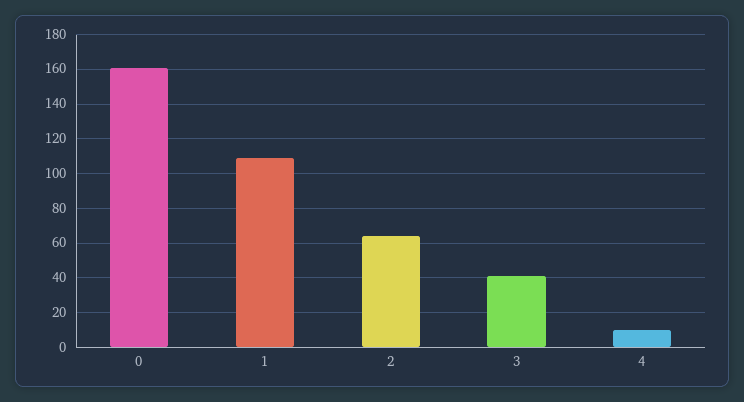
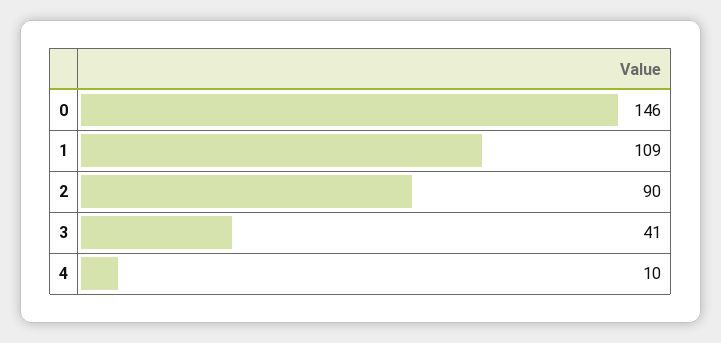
0: 160 -> 146
2: 65 -> 90

